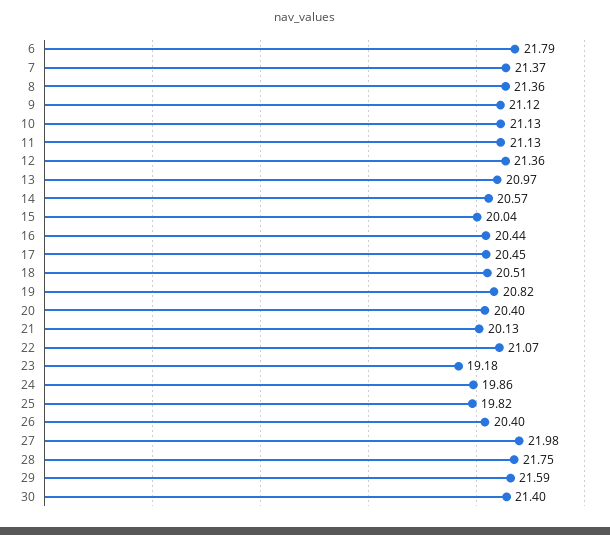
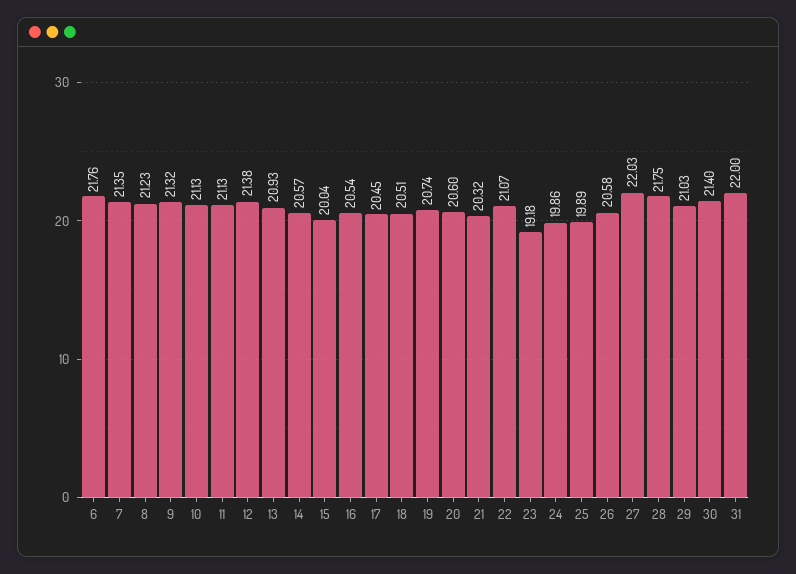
6: 21.79 -> 21.76
7: 21.37 -> 21.35
8: 21.36 -> 21.23
9: 21.12 -> 21.32
12: 21.36 -> 21.38
13: 20.97 -> 20.93
16: 20.44 -> 20.54
19: 20.82 -> 20.74
20: 20.4 -> 20.6
21: 20.13 -> 20.32
25: 19.82 -> 19.89
26: 20.4 -> 20.58
27: 21.98 -> 22.03
29: 21.59 -> 21.03
31: none -> 22

